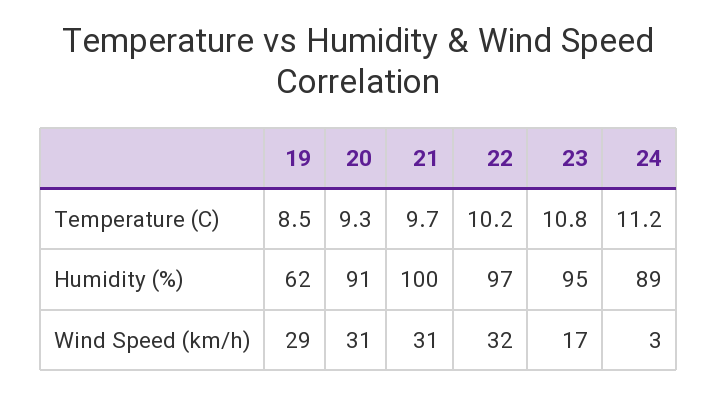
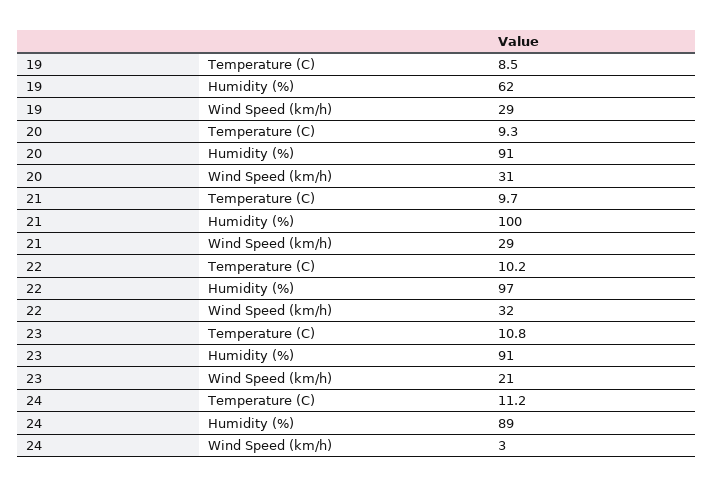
23, Humidity (%): 95 -> 91
21, Wind Speed (km/h): 31 -> 29
23, Wind Speed (km/h): 17 -> 21

